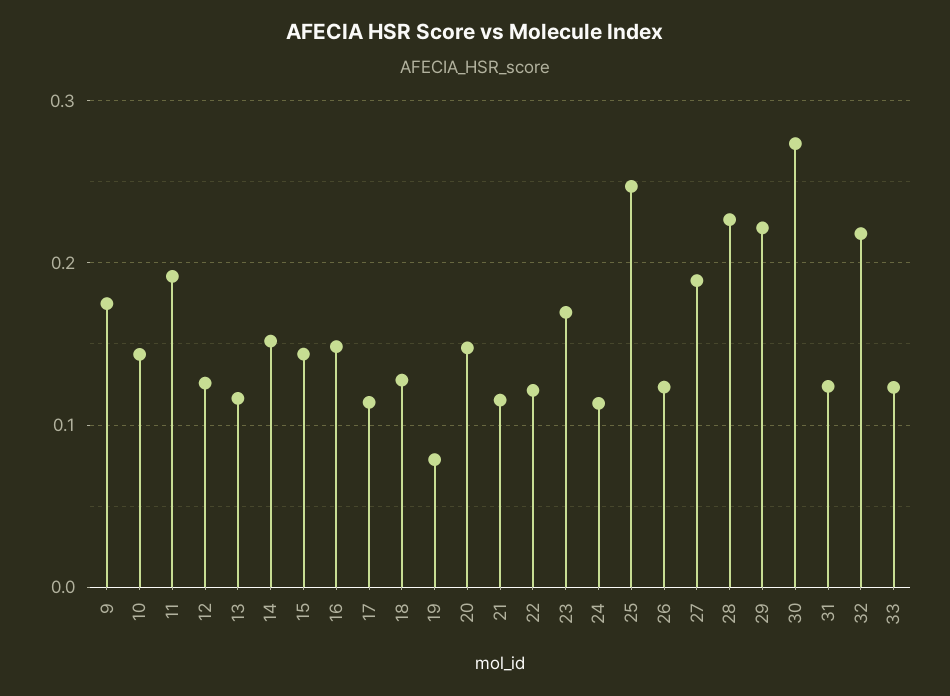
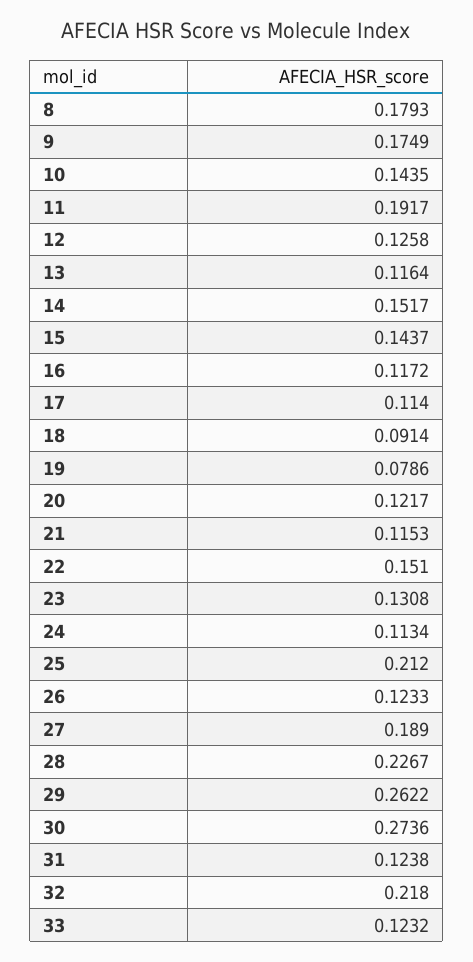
16: 0.15 -> 0.1172
18: 0.13 -> 0.0914
20: 0.15 -> 0.1217
22: 0.12 -> 0.151
23: 0.17 -> 0.1308
25: 0.25 -> 0.212
29: 0.22 -> 0.2622
8: none -> 0.1793

